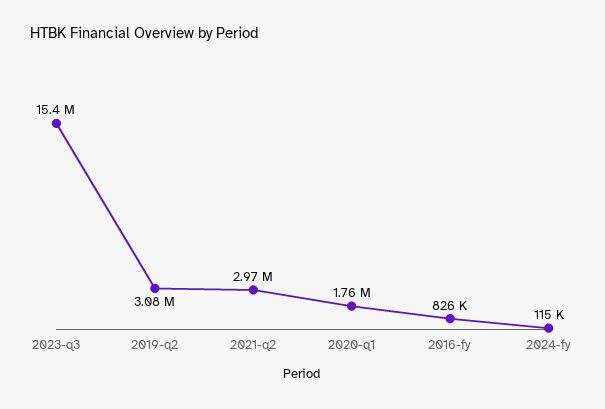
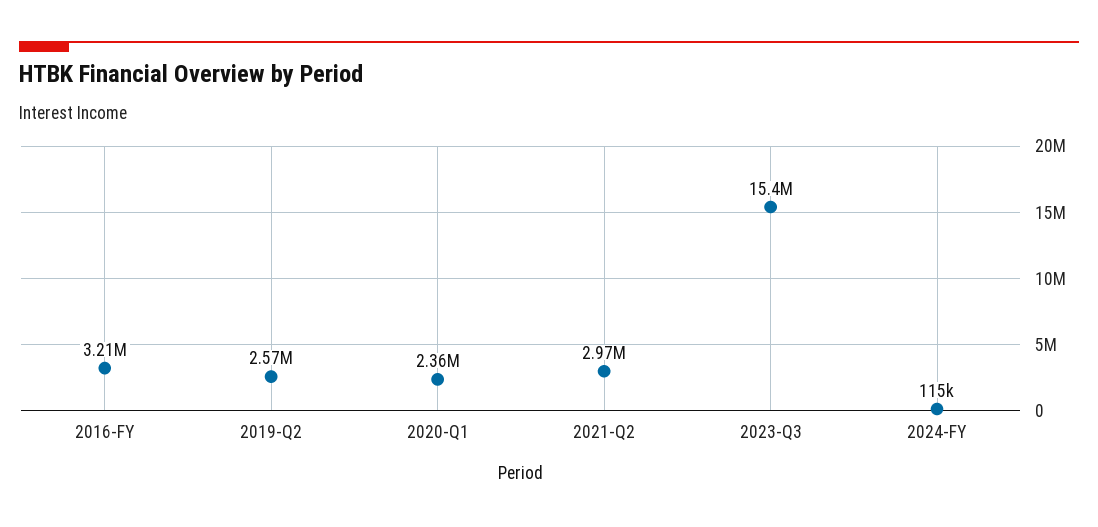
2019-q2: 3080000 -> 2570000
2020-q1: 1760000 -> 2360000
2016-fy: 826000 -> 3210000

